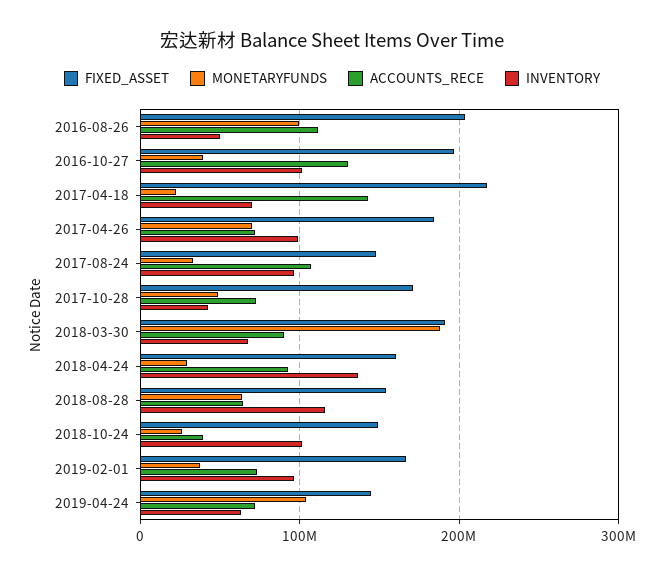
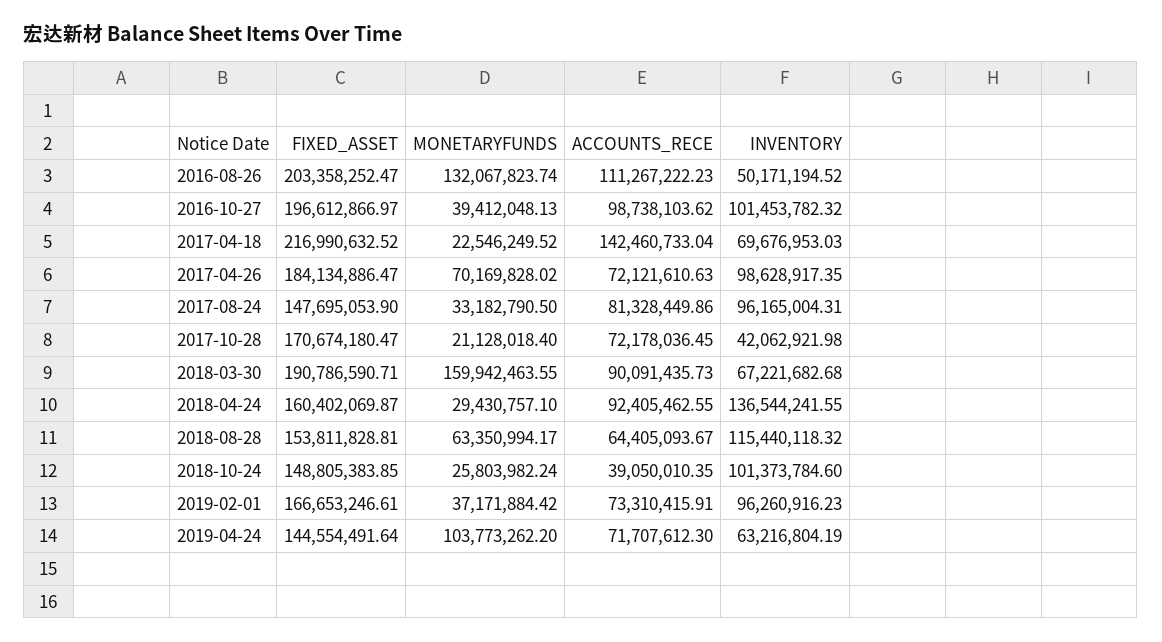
MONETARYFUNDS, 2016-08-26: 100000000 -> 132067823.74
ACCOUNTS_RECE, 2016-10-27: 130000000 -> 98738103.62
ACCOUNTS_RECE, 2017-08-24: 110000000 -> 81328449.86
MONETARYFUNDS, 2017-10-28: 50000000 -> 21128018.4
MONETARYFUNDS, 2018-03-30: 190000000 -> 159942463.55

